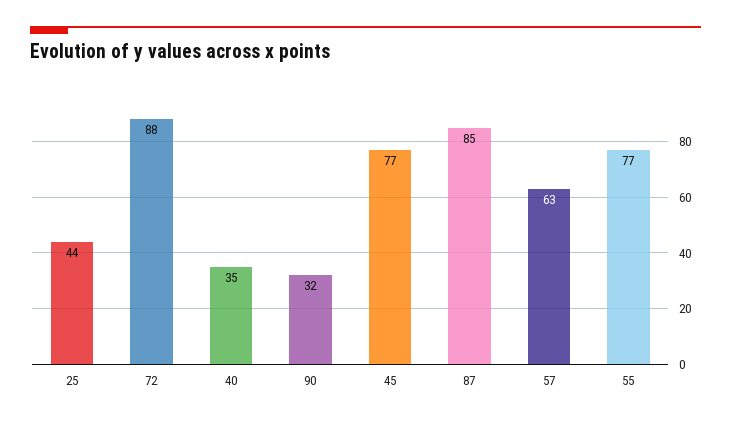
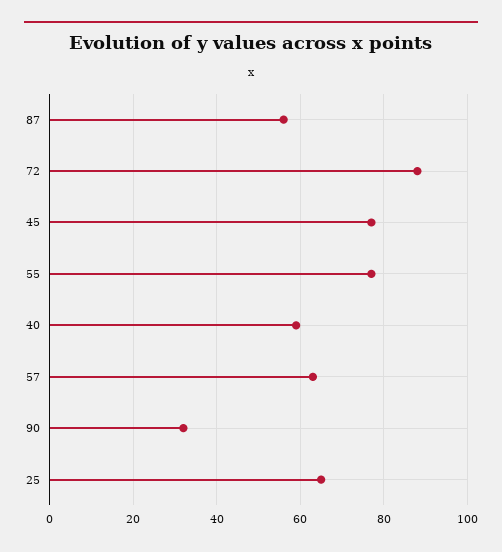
25: 44 -> 65
40: 35 -> 60
87: 85 -> 55

